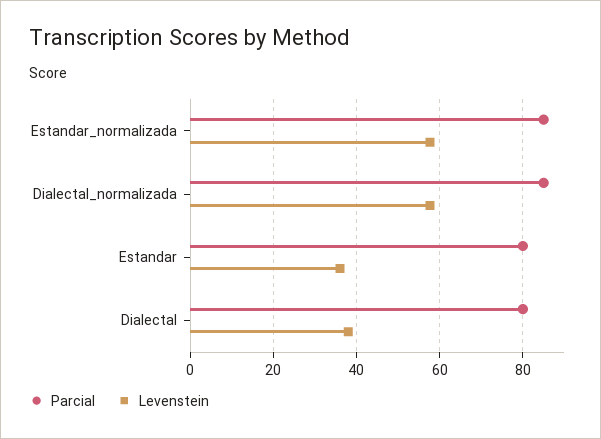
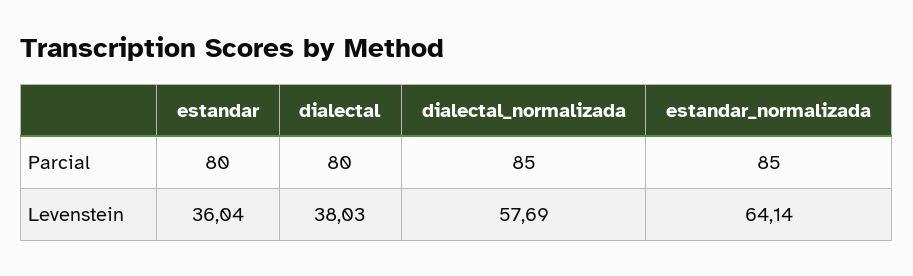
Levenstein, Estandar_normalizada: 58 -> 64.14

